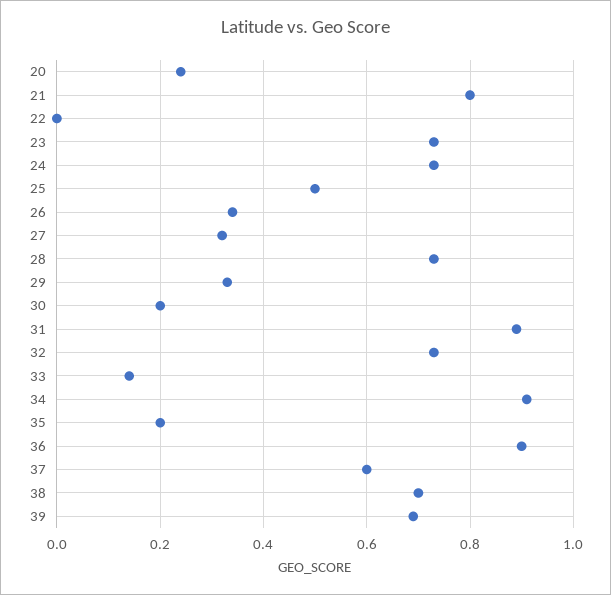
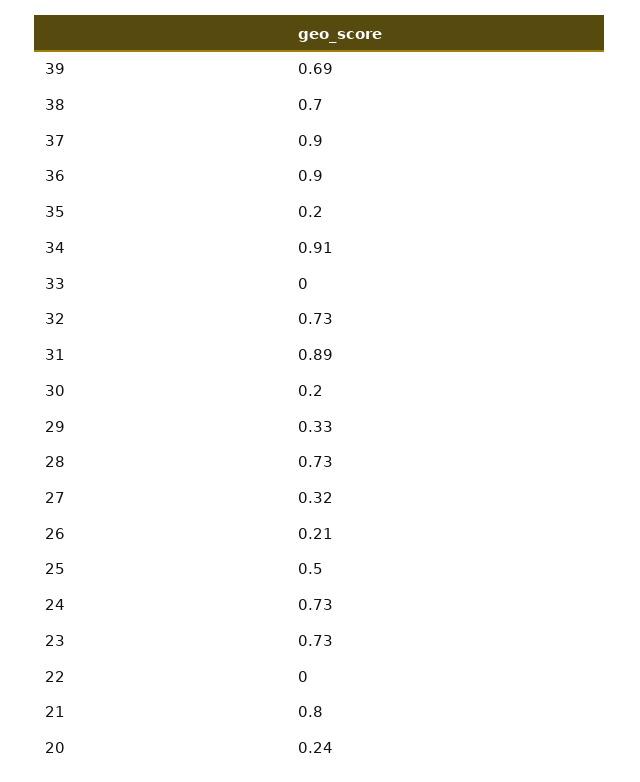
26: 0.35 -> 0.21
33: 0.15 -> 0
37: 0.6 -> 0.9

